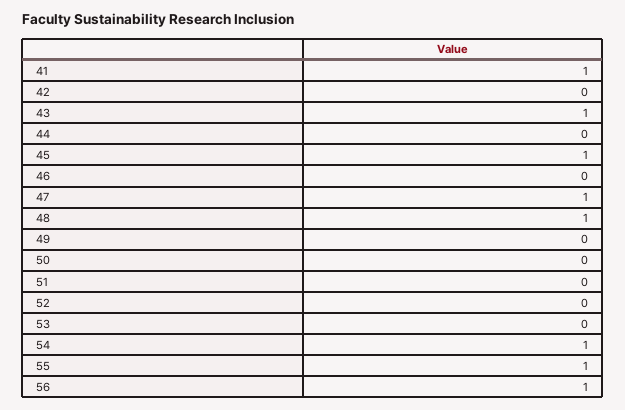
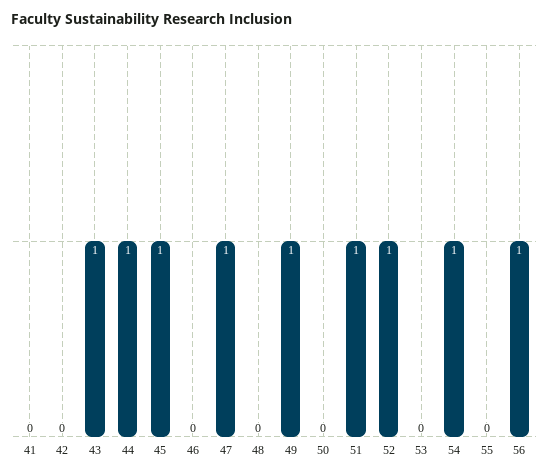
41: 1 -> 0
44: 0 -> 1
48: 1 -> 0
49: 0 -> 1
51: 0 -> 1
52: 0 -> 1
55: 1 -> 0

